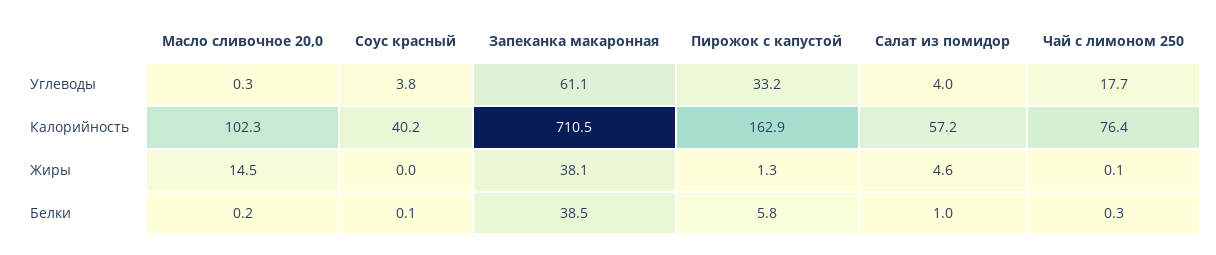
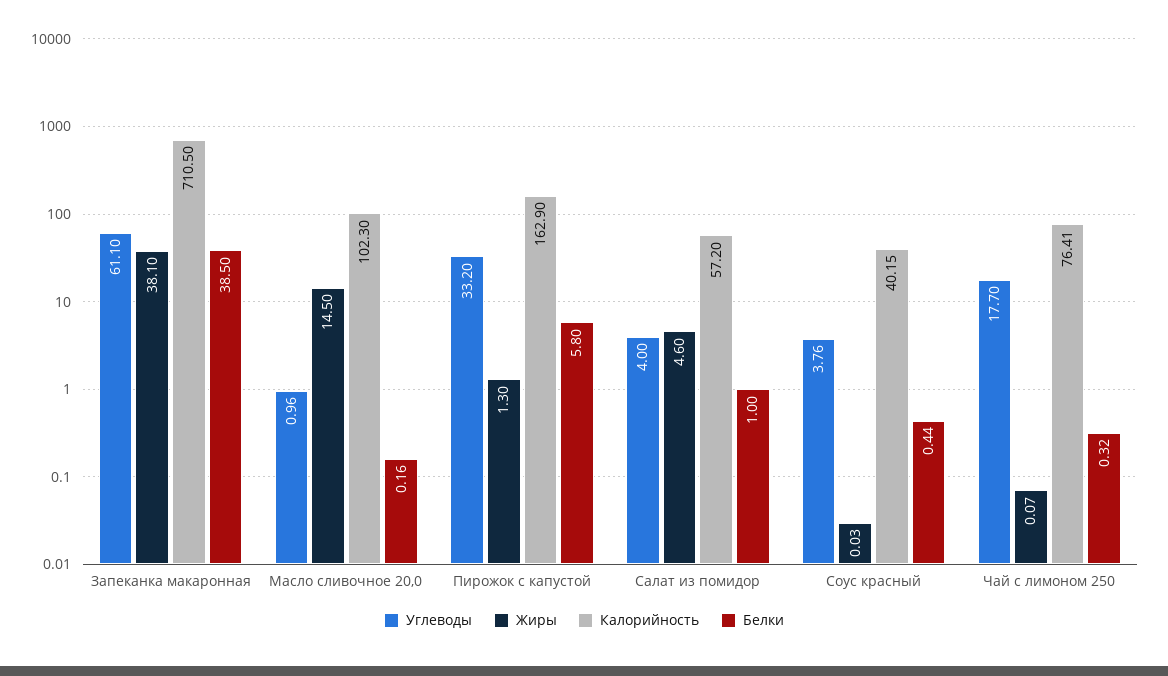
Углеводы, Масло сливочное 20,0: 0.3 -> 0.96
Белки, Соус красный: 0.1 -> 0.44

